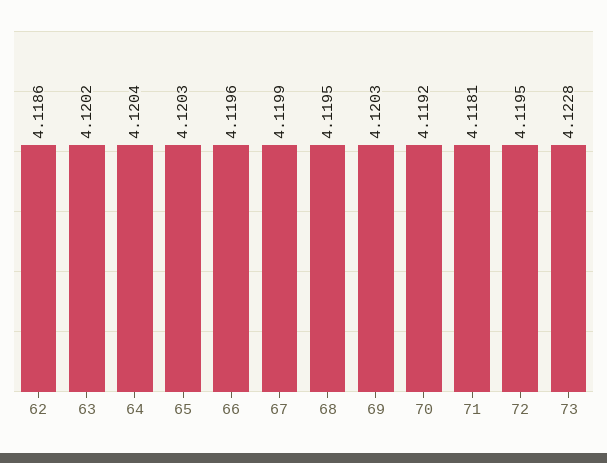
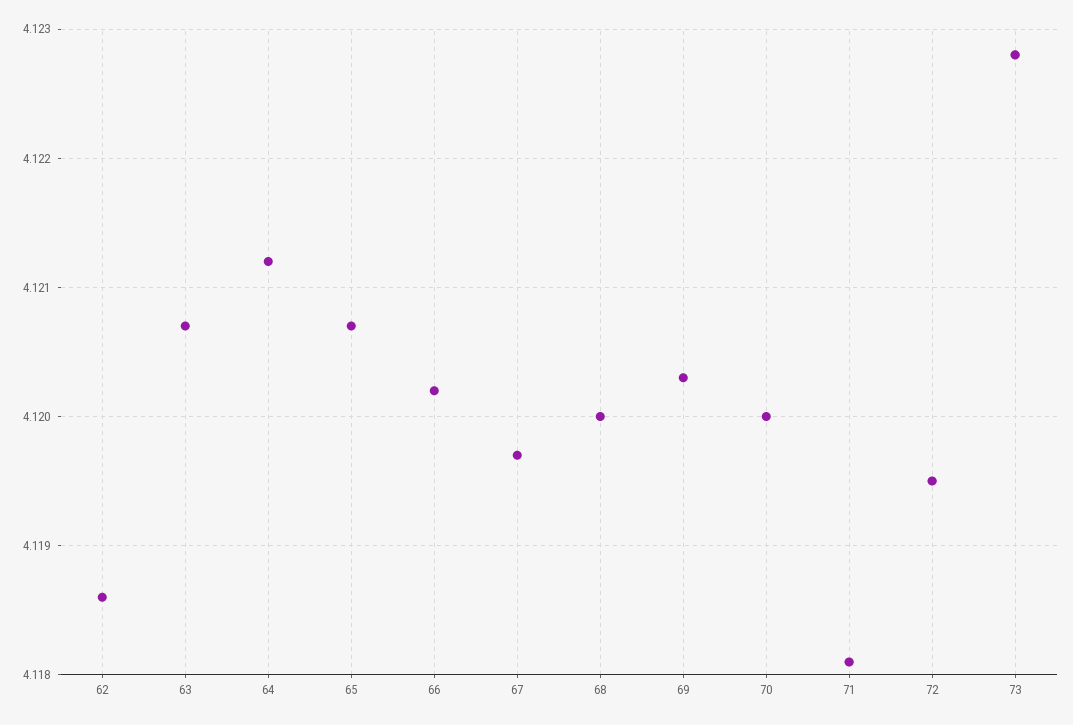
63: 4.1202 -> 4.1207
64: 4.1204 -> 4.1212
65: 4.1203 -> 4.1207
66: 4.1196 -> 4.1202
67: 4.1199 -> 4.1197
68: 4.1195 -> 4.12
70: 4.1192 -> 4.12

